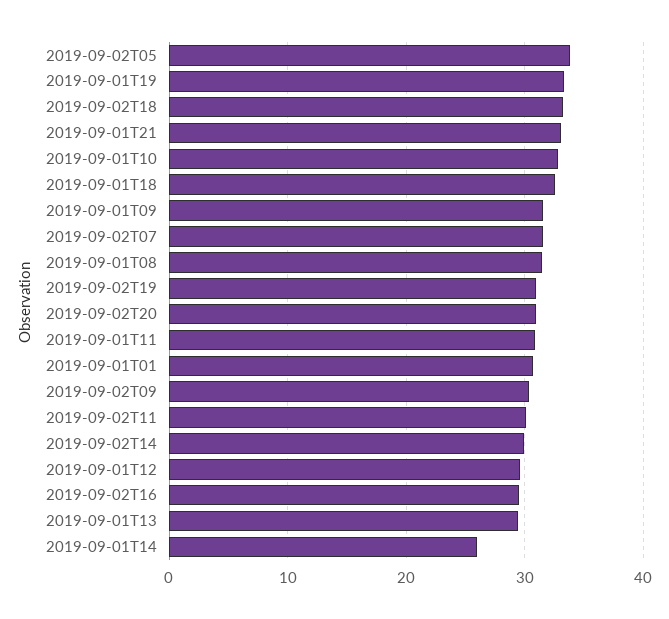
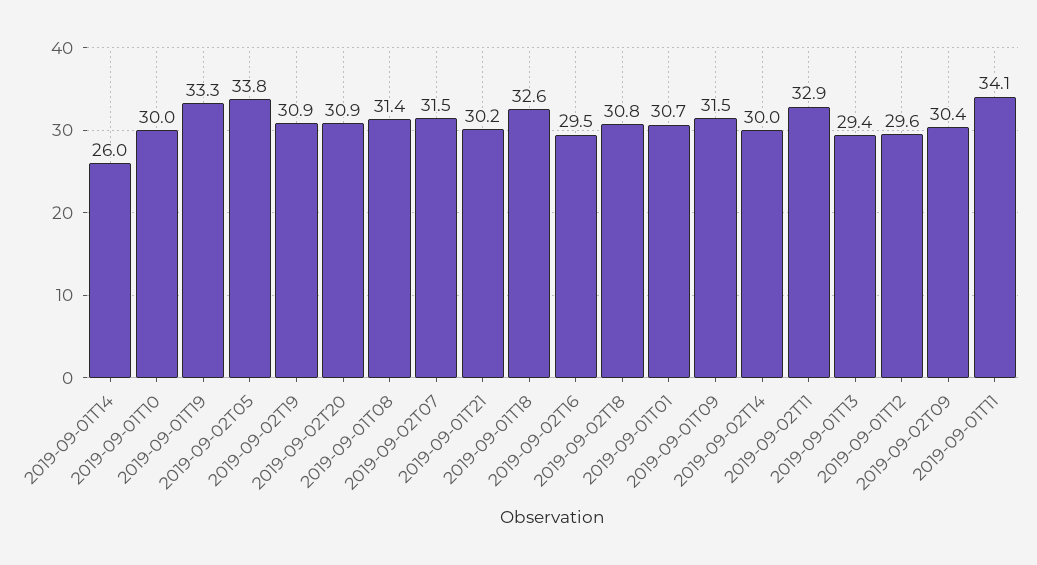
2019-09-02T18: 33 -> 30.8
2019-09-01T21: 33 -> 30.2
2019-09-01T10: 33 -> 30
2019-09-01T11: 31 -> 34.1
2019-09-02T11: 30 -> 32.9

